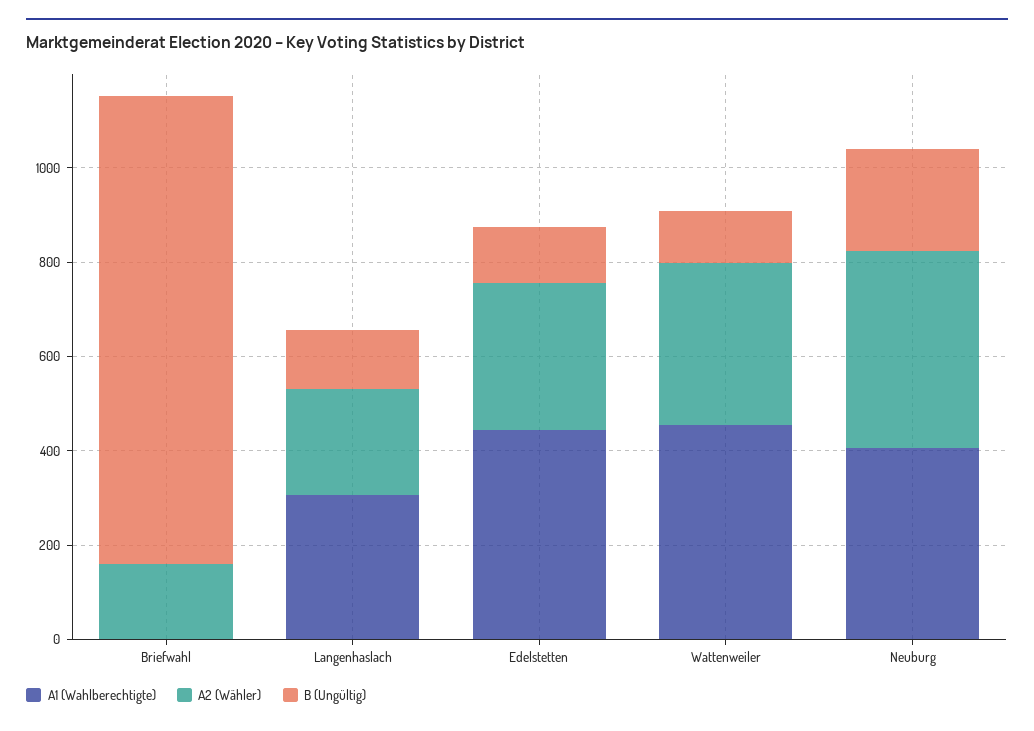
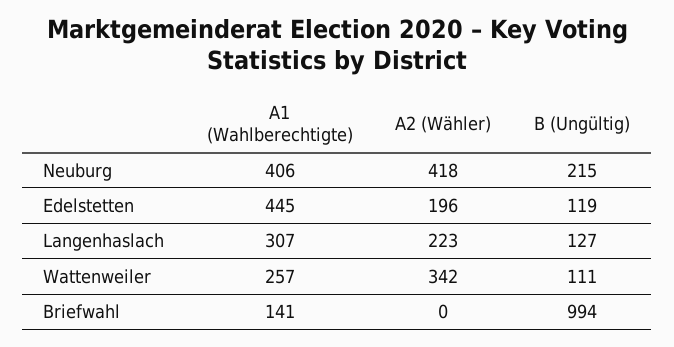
A1 (Wahlberechtigte), Briefwahl: 0 -> 141
A2 (Wähler), Briefwahl: 150 -> 0
A2 (Wähler), Edelstetten: 300 -> 196
A1 (Wahlberechtigte), Wattenweiler: 450 -> 257

